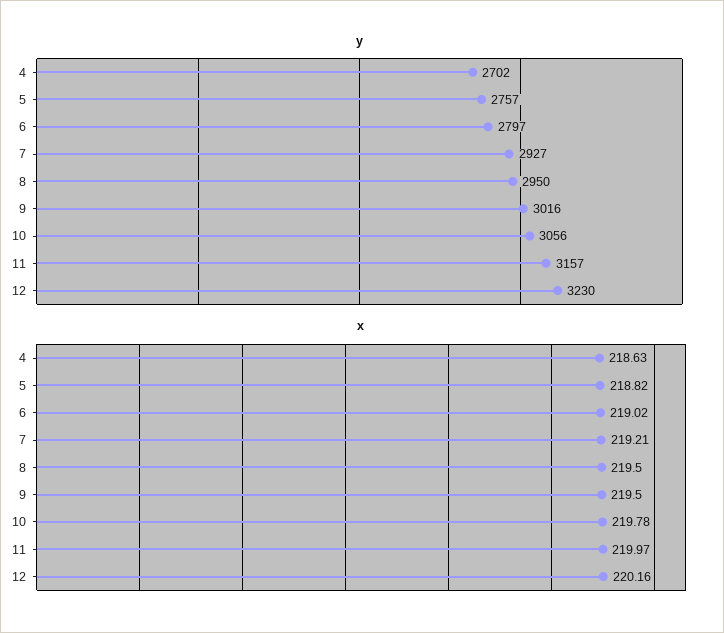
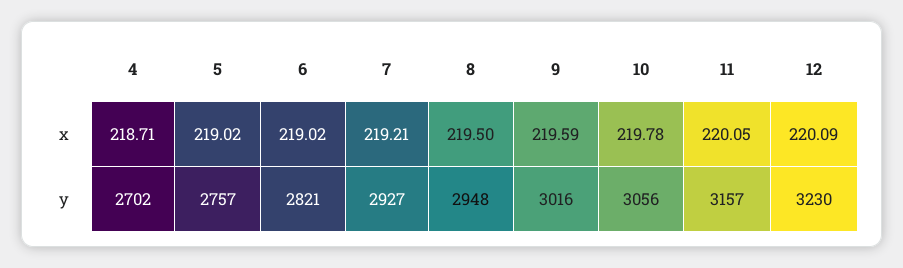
y, 6: 2797 -> 2821
y, 8: 2950 -> 2948
x, 4: 218.63 -> 218.71
x, 5: 218.82 -> 219.02
x, 9: 219.5 -> 219.59
x, 11: 219.97 -> 220.05
x, 12: 220.16 -> 220.09

